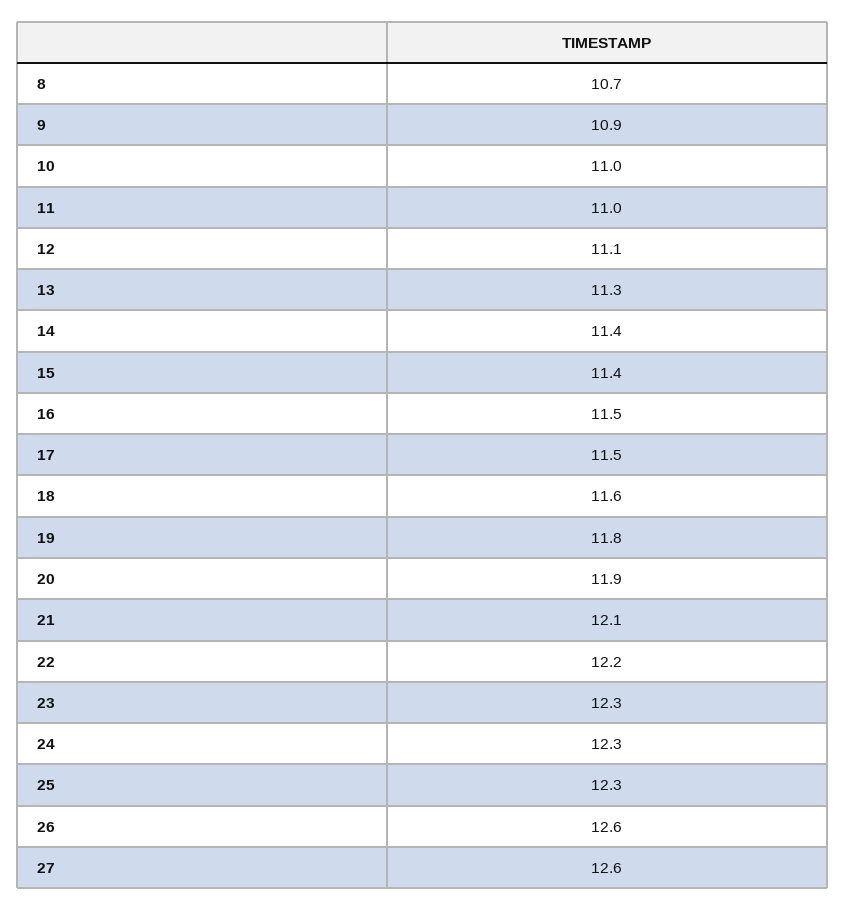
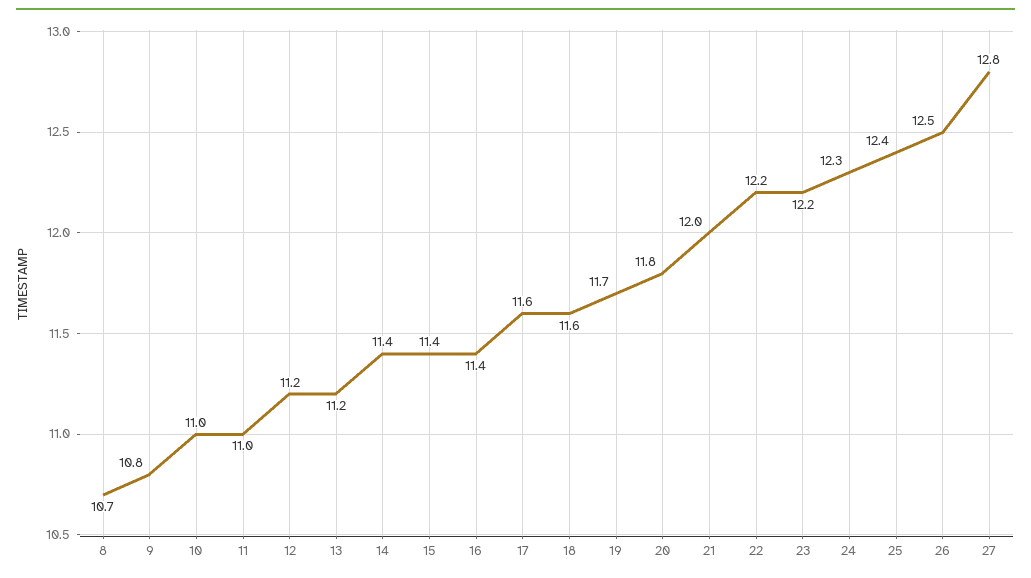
9: 10.9 -> 10.8
12: 11.1 -> 11.2
13: 11.3 -> 11.2
16: 11.5 -> 11.4
17: 11.5 -> 11.6
19: 11.8 -> 11.7
20: 11.9 -> 11.8
21: 12.1 -> 12
23: 12.3 -> 12.2
25: 12.3 -> 12.4
26: 12.6 -> 12.5
27: 12.6 -> 12.8

